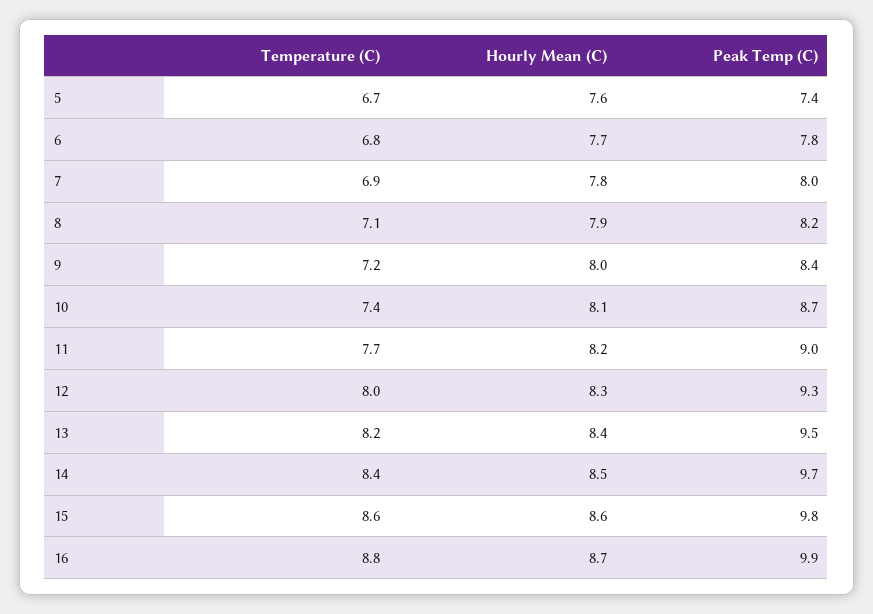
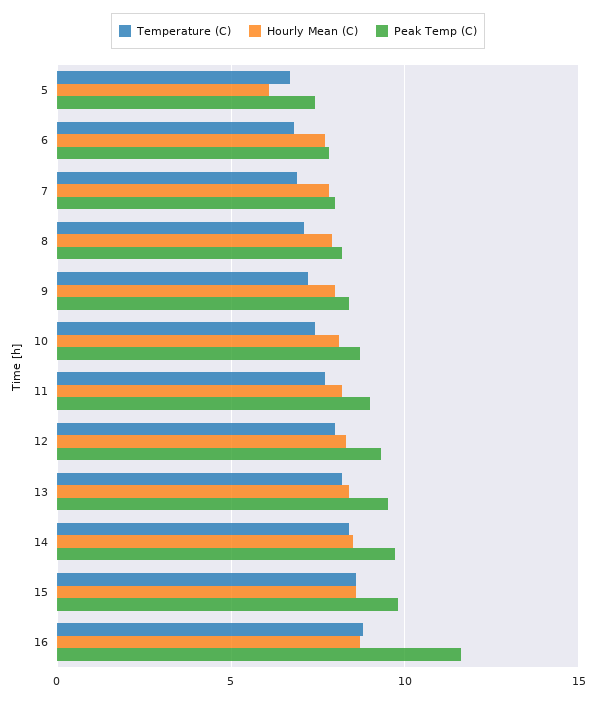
Hourly Mean (C), 5: 7.6 -> 6
Peak Temp (C), 16: 9.9 -> 11.5

